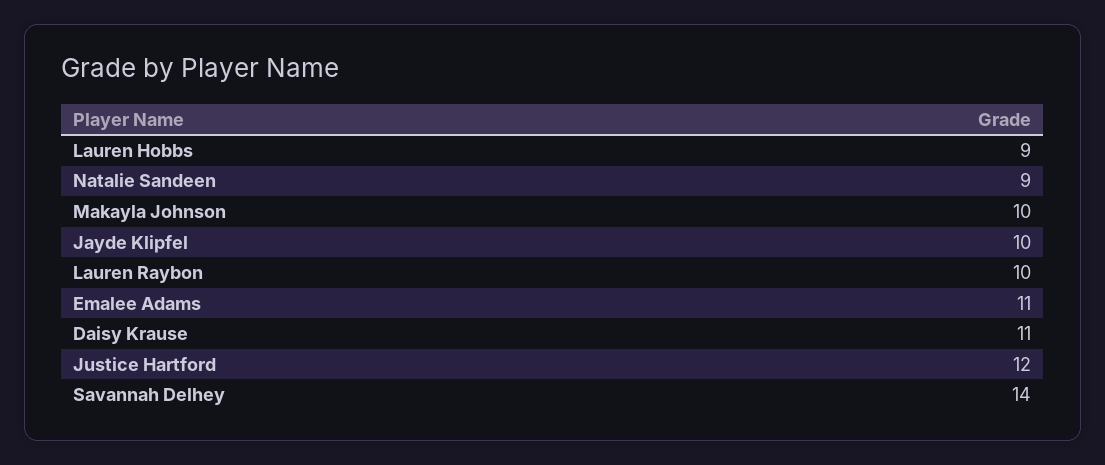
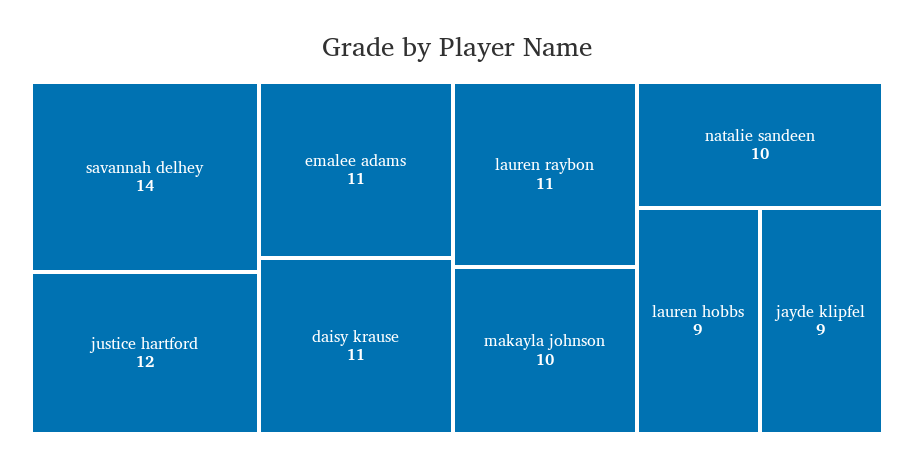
Natalie Sandeen: 9 -> 10
Jayde Klipfel: 10 -> 9
Lauren Raybon: 10 -> 11

